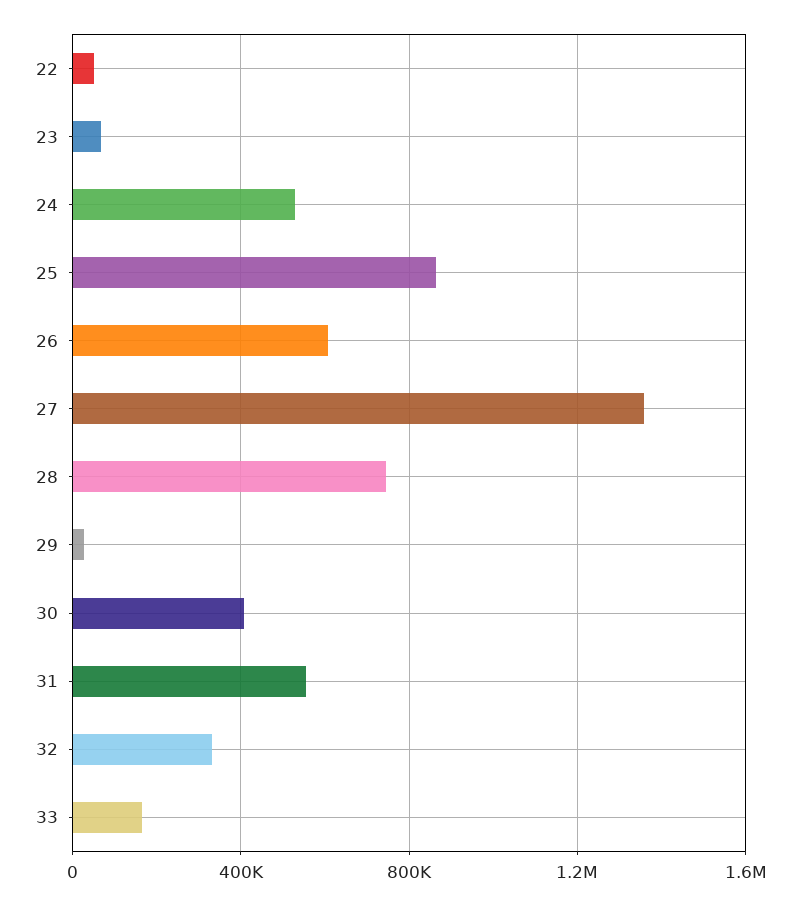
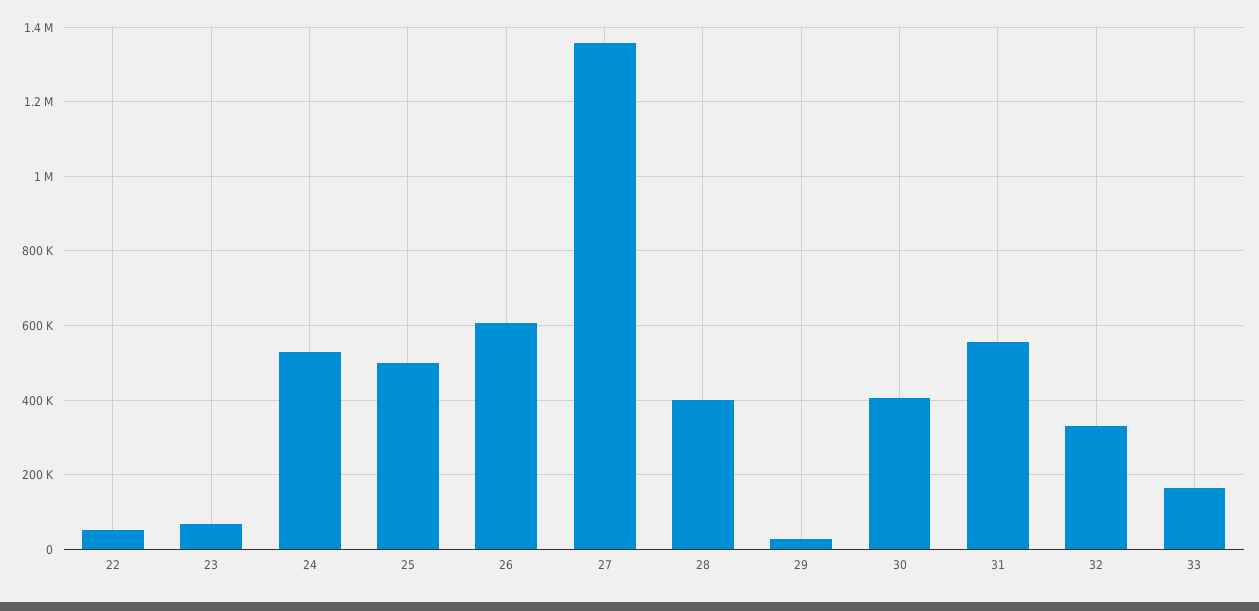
25: 850000 -> 500000
28: 750000 -> 400000

